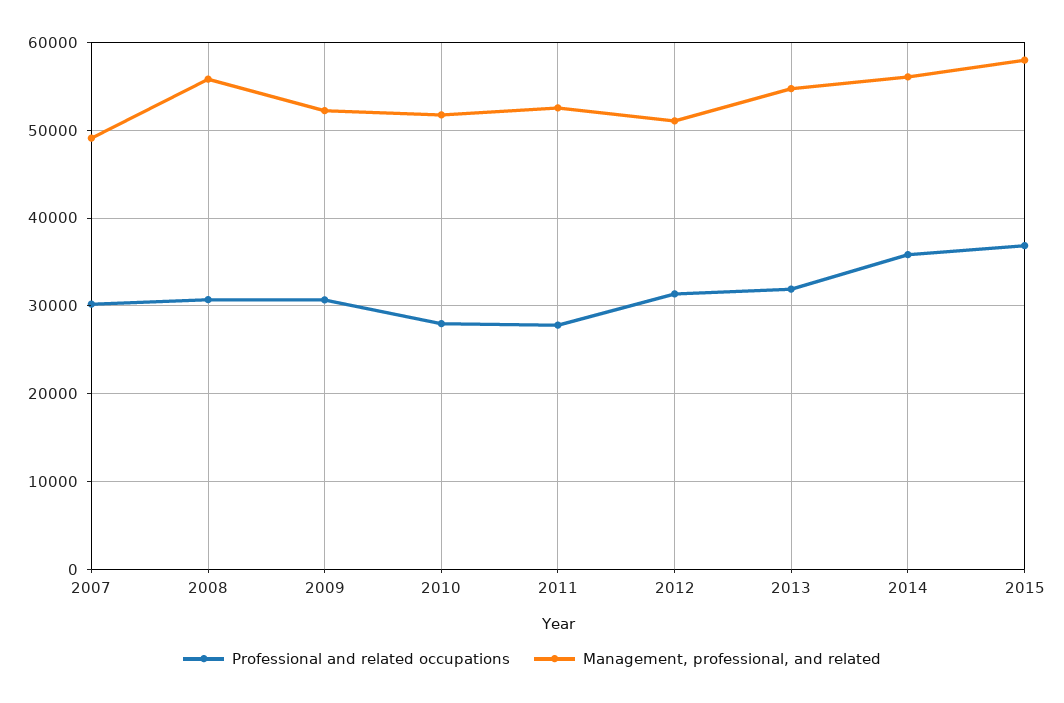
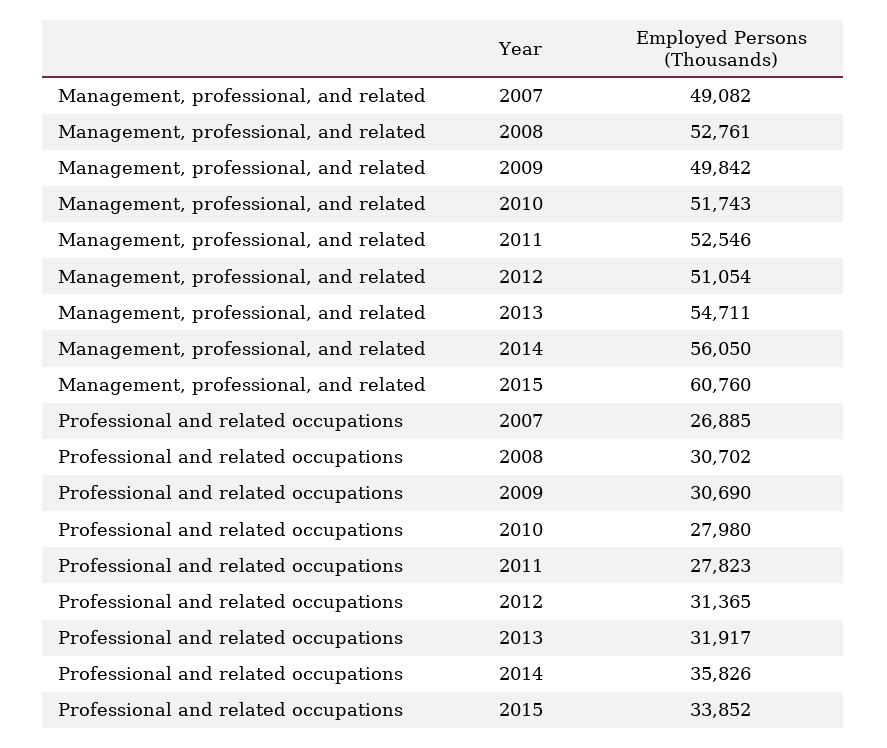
Professional and related occupations, 2007: 30000 -> 26885
Management, professional, and related, 2008: 56000 -> 52761
Management, professional, and related, 2009: 52000 -> 49842
Professional and related occupations, 2015: 37000 -> 33852
Management, professional, and related, 2015: 58000 -> 60760

